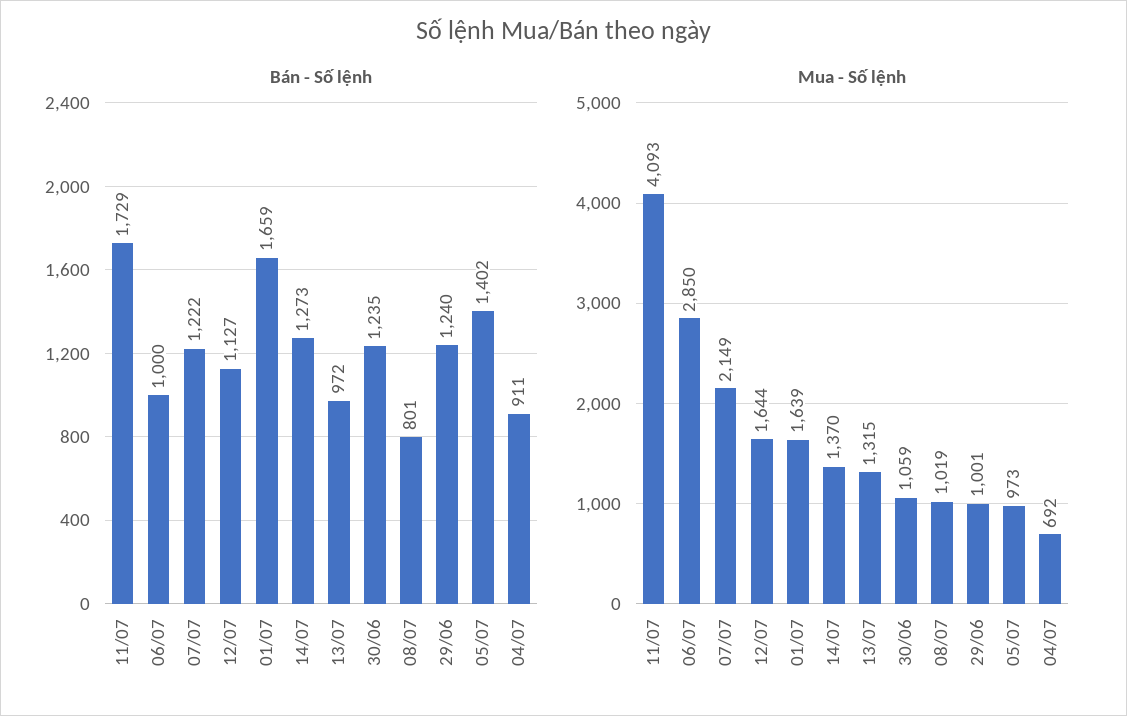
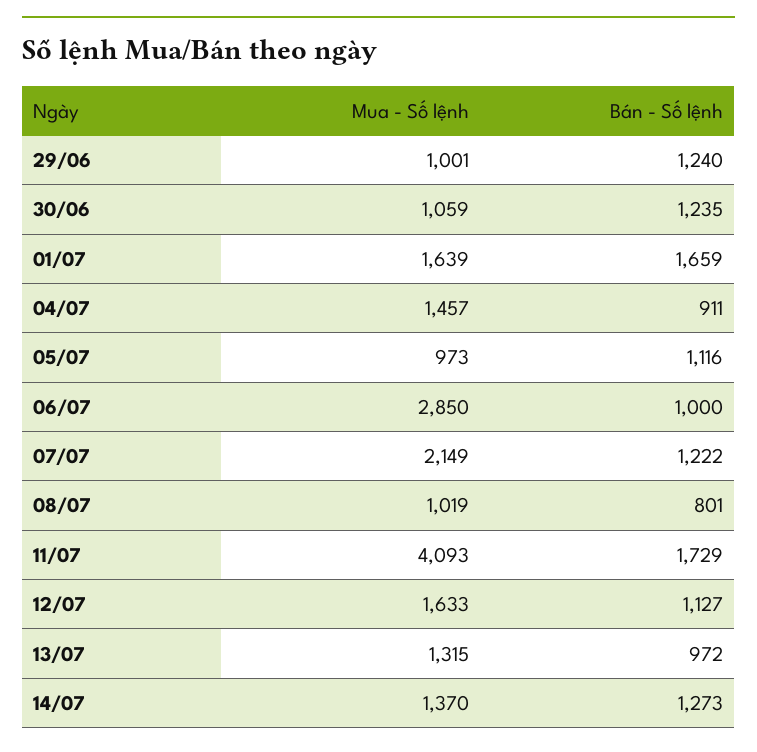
Bán - Số lệnh, 05/07: 1402 -> 1116
Mua - Số lệnh, 12/07: 1644 -> 1633
Mua - Số lệnh, 04/07: 692 -> 1457

